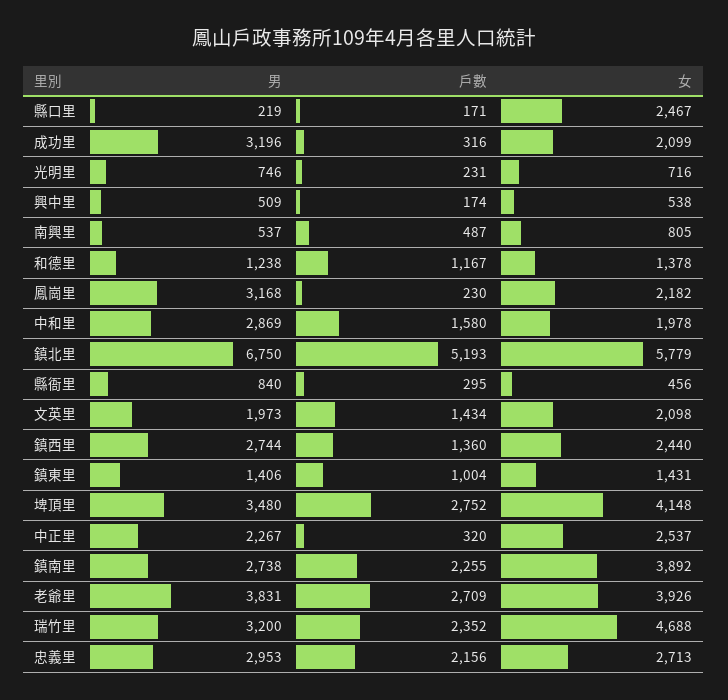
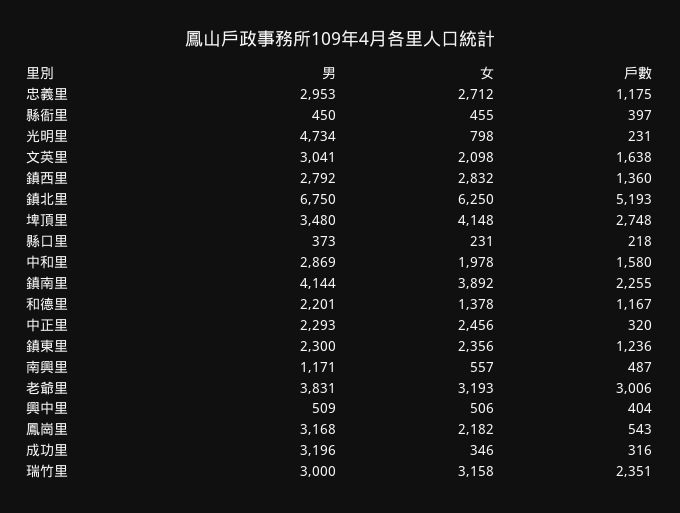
男, 縣口里: 219 -> 373
戶數, 縣口里: 171 -> 218
女, 縣口里: 2467 -> 231
女, 成功里: 2099 -> 346
男, 光明里: 746 -> 4734
女, 光明里: 716 -> 798
戶數, 興中里: 174 -> 404
女, 興中里: 538 -> 506
男, 南興里: 537 -> 1171
女, 南興里: 805 -> 557
男, 和德里: 1238 -> 2201
戶數, 鳳崗里: 230 -> 543
女, 鎮北里: 5779 -> 6250
男, 縣衙里: 840 -> 450
戶數, 縣衙里: 295 -> 397
女, 縣衙里: 456 -> 455
男, 文英里: 1973 -> 3041
戶數, 文英里: 1434 -> 1638
男, 鎮西里: 2744 -> 2792
女, 鎮西里: 2440 -> 2832
男, 鎮東里: 1406 -> 2300
戶數, 鎮東里: 1004 -> 1236
女, 鎮東里: 1431 -> 2356
戶數, 埤頂里: 2752 -> 2748
男, 中正里: 2267 -> 2293
女, 中正里: 2537 -> 2456
男, 鎮南里: 2738 -> 4144
戶數, 老爺里: 2709 -> 3006
女, 老爺里: 3926 -> 3193
男, 瑞竹里: 3200 -> 3000
戶數, 瑞竹里: 2352 -> 2351
女, 瑞竹里: 4688 -> 3158
戶數, 忠義里: 2156 -> 1175
女, 忠義里: 2713 -> 2712

